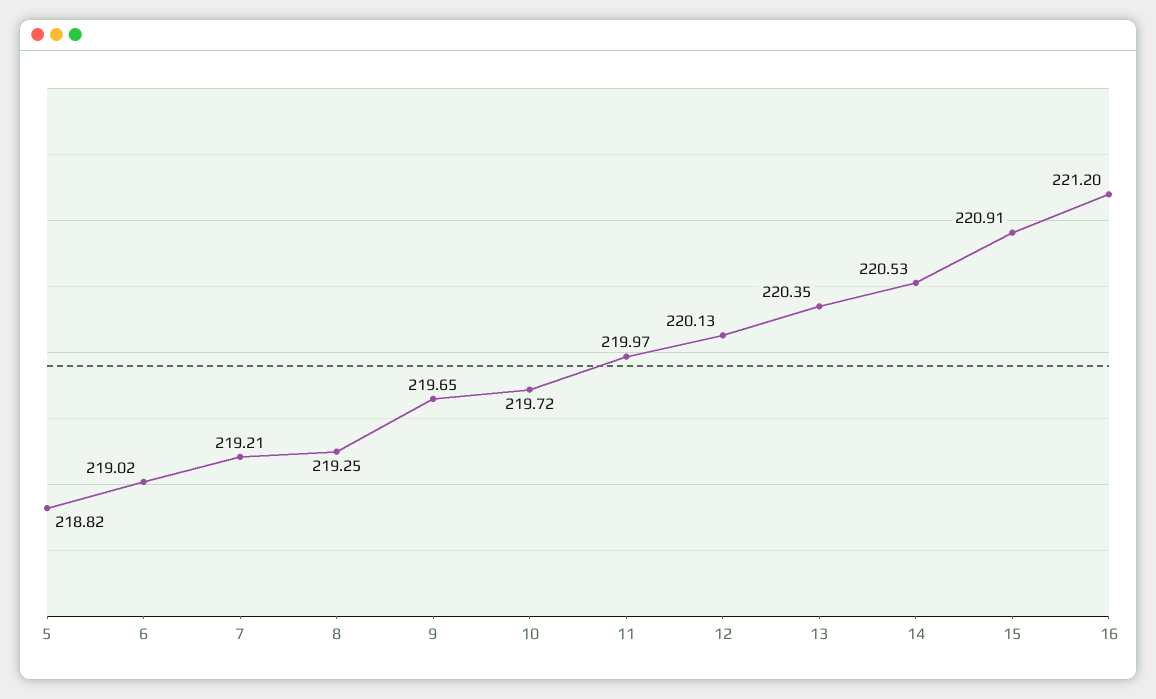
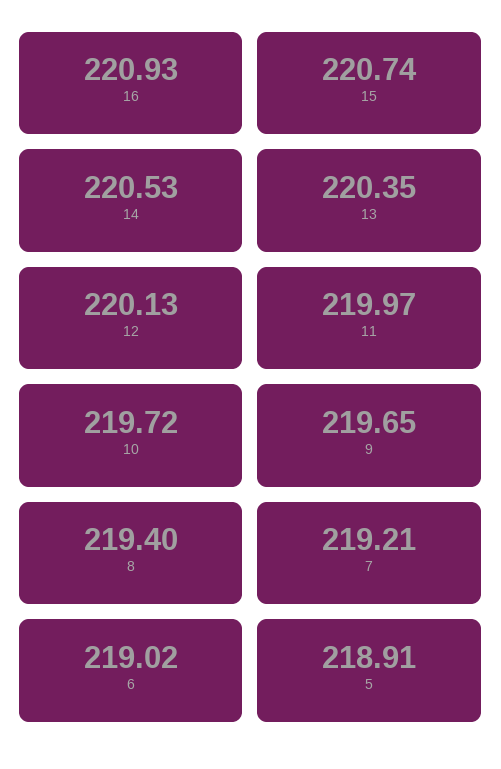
5: 218.82 -> 218.91
8: 219.25 -> 219.4
15: 220.91 -> 220.74
16: 221.2 -> 220.93

